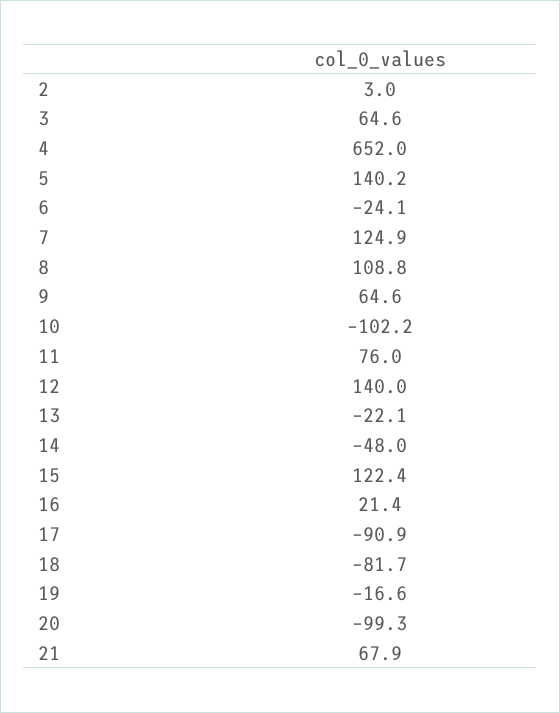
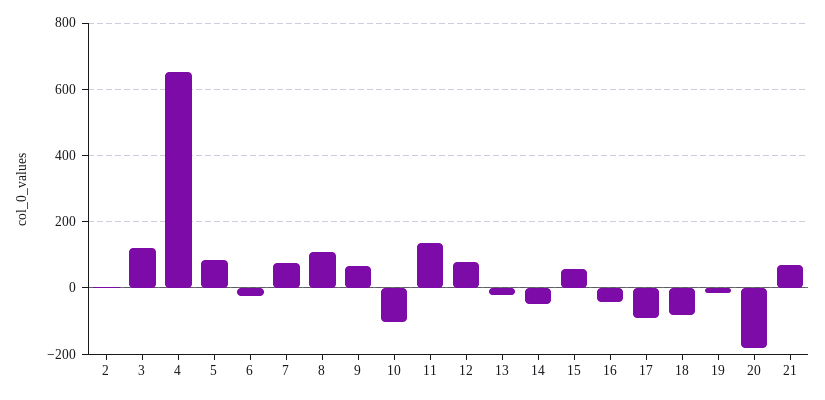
3: 64.6 -> 120
5: 140.2 -> 80
7: 124.9 -> 80
11: 76 -> 140
12: 140 -> 80
15: 122.4 -> 60
16: 21.4 -> -40
20: -99.3 -> -180

